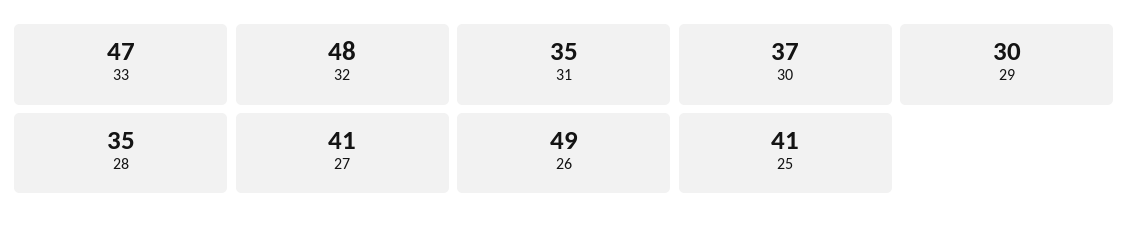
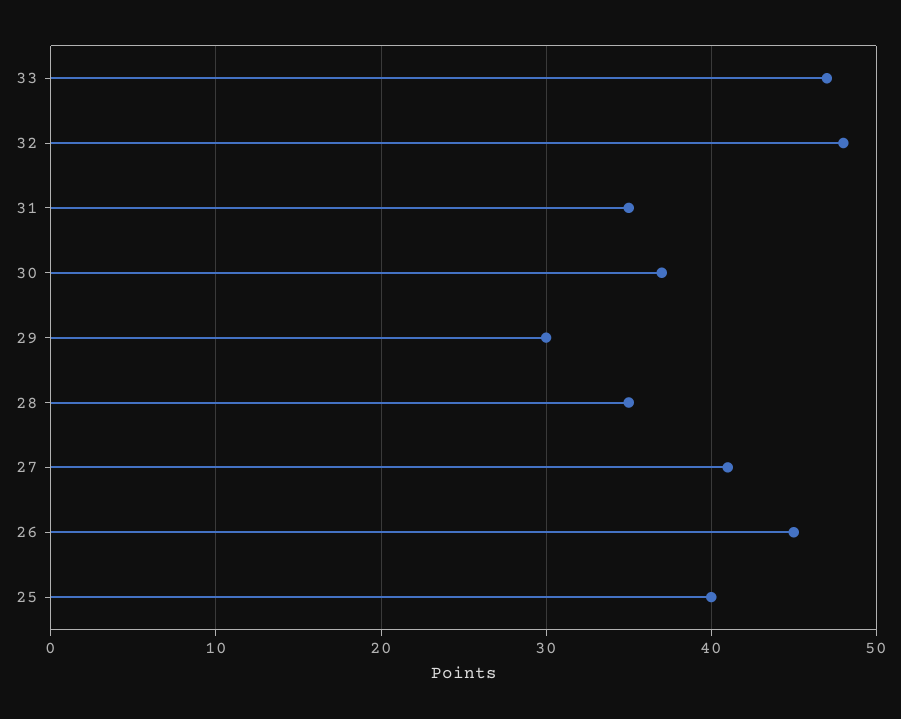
26: 49 -> 45
25: 41 -> 40

